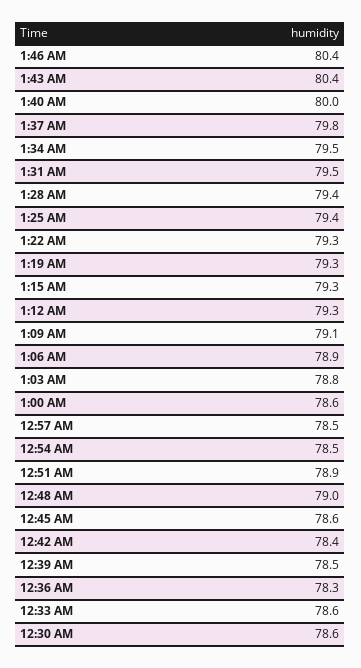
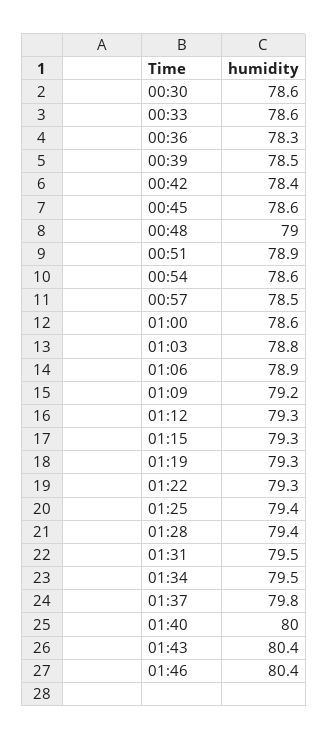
1:09 AM: 79.1 -> 79.2
12:54 AM: 78.5 -> 78.6

